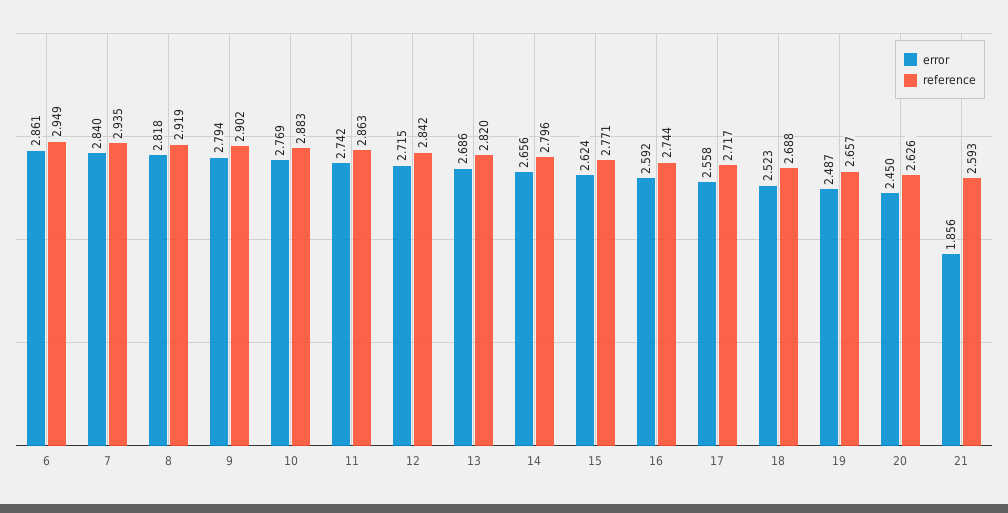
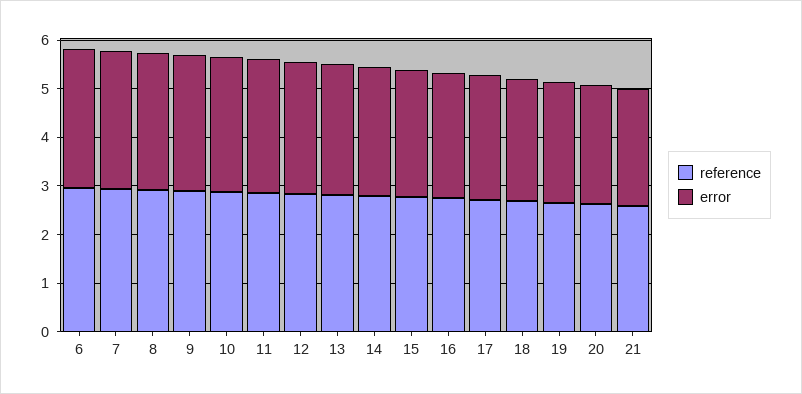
error, 21: 1.856 -> 2.4

